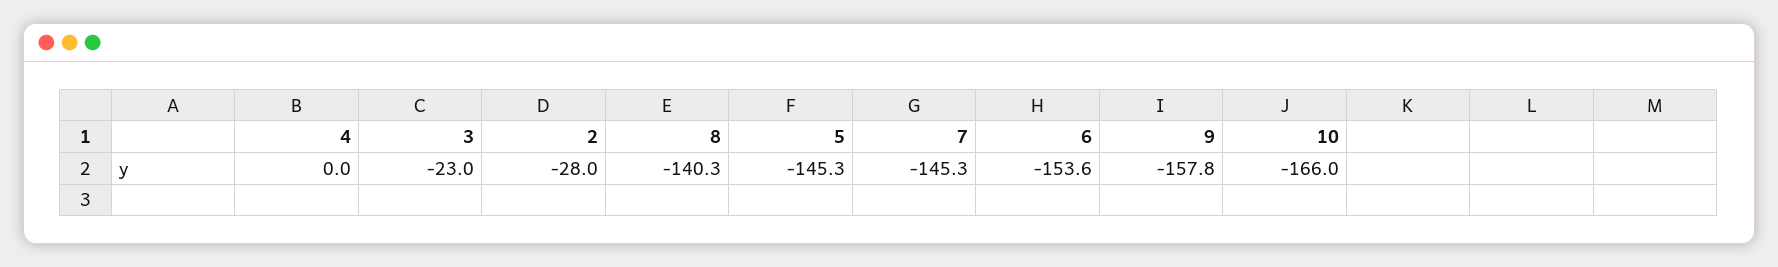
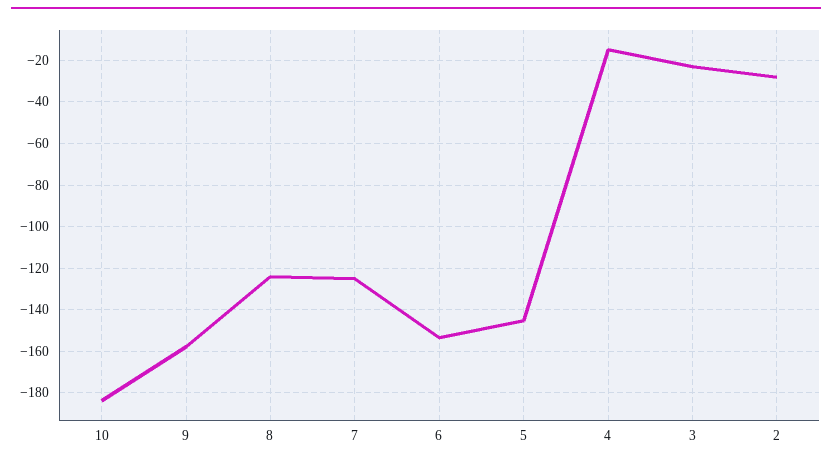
4: 0 -> -15
8: -140.3 -> -125
7: -145.3 -> -125
10: -166 -> -185

